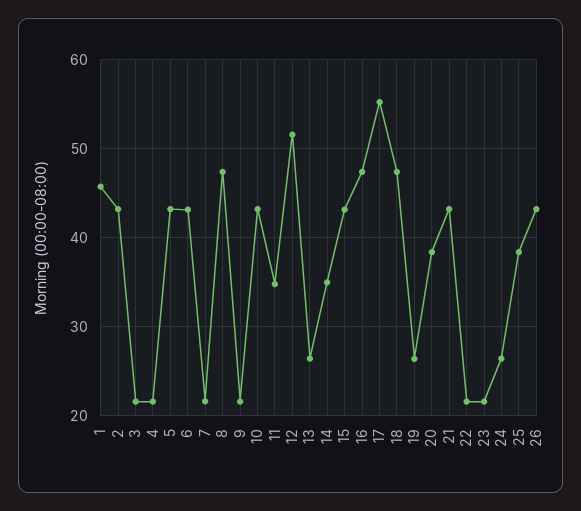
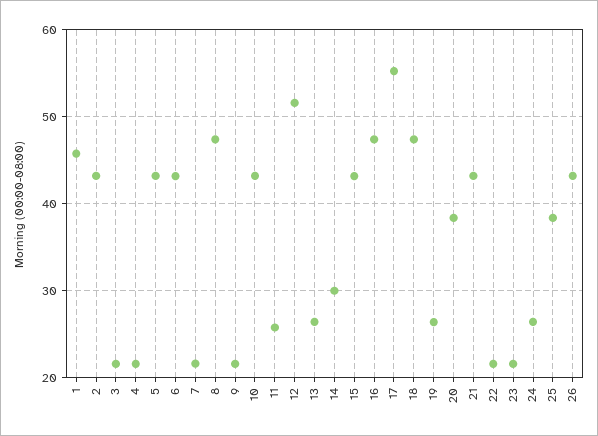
11: 35 -> 26
14: 35 -> 30

